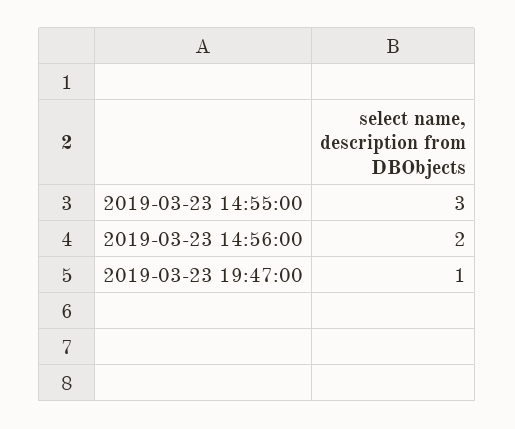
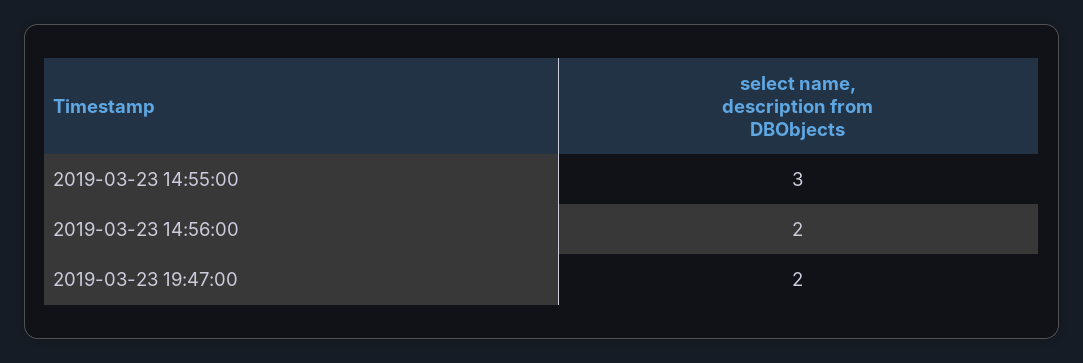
2019-03-23 19:47:00: 1 -> 2

